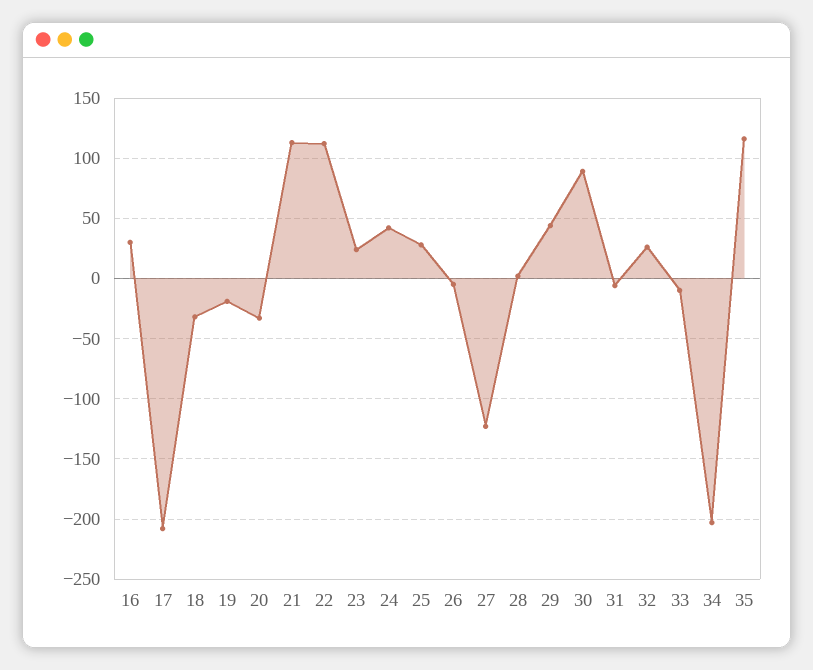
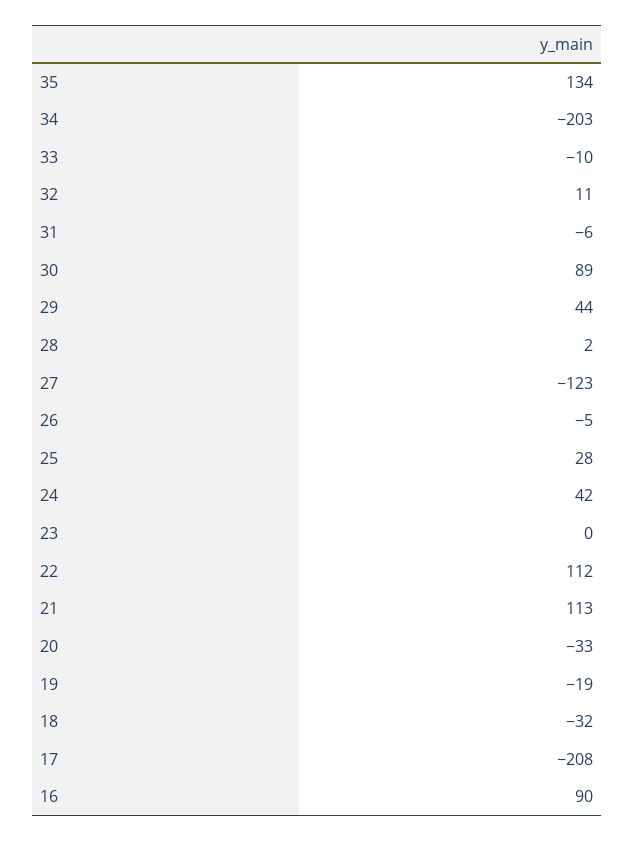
16: 30 -> 90
23: 25 -> 0
32: 25 -> 11
35: 115 -> 134

